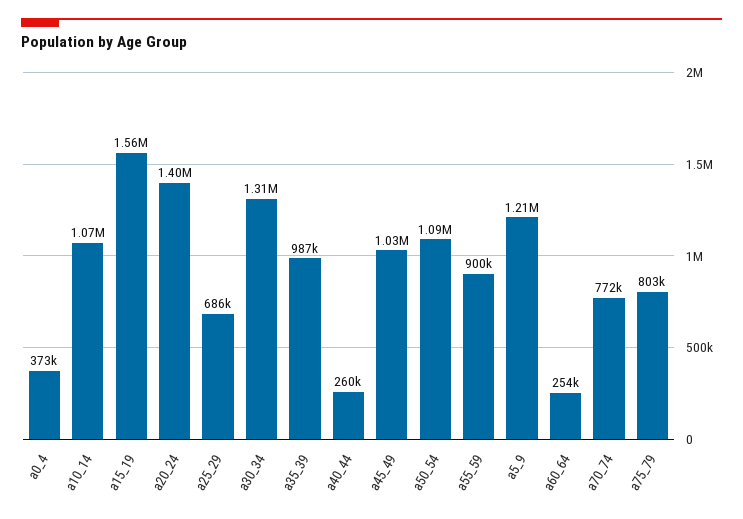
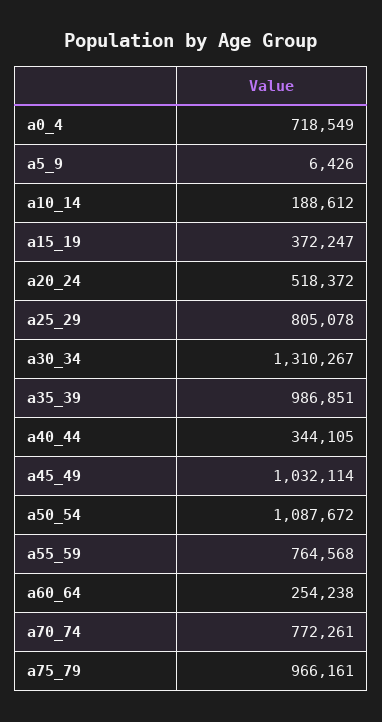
a0_4: 373000 -> 718549
a10_14: 1070000 -> 188612
a15_19: 1560000 -> 372247
a20_24: 1400000 -> 518372
a25_29: 686000 -> 805078
a40_44: 260000 -> 344105
a55_59: 900000 -> 764568
a5_9: 1210000 -> 6426
a75_79: 803000 -> 966161

